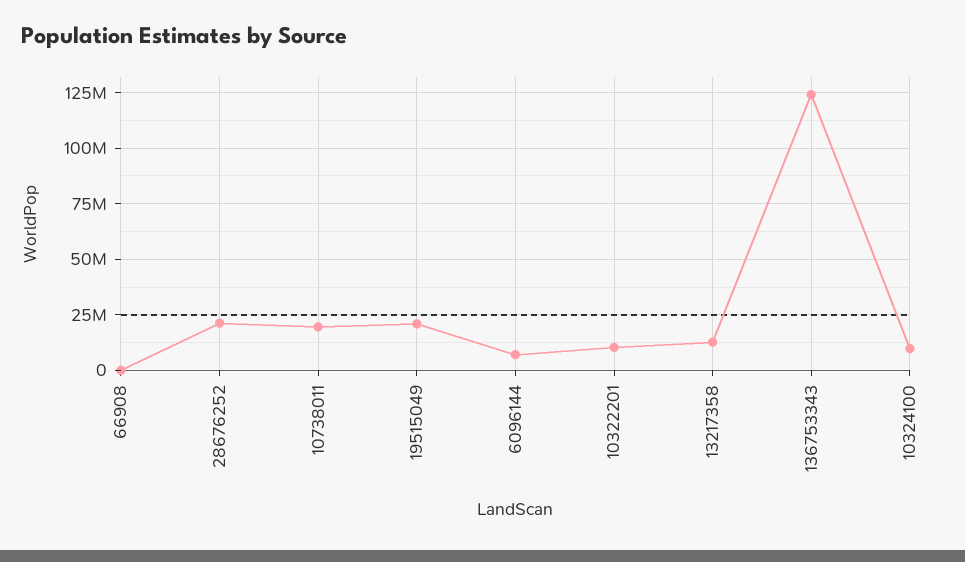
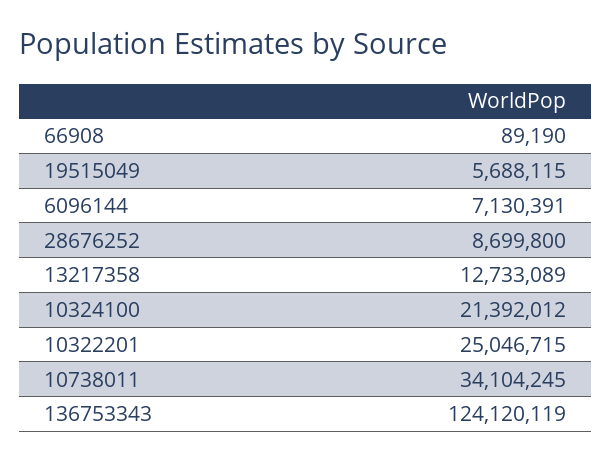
28676252: 20000000 -> 8699800
10738011: 20000000 -> 34104245
19515049: 20000000 -> 5688115
10322201: 10000000 -> 25046715
10324100: 10000000 -> 21392012

